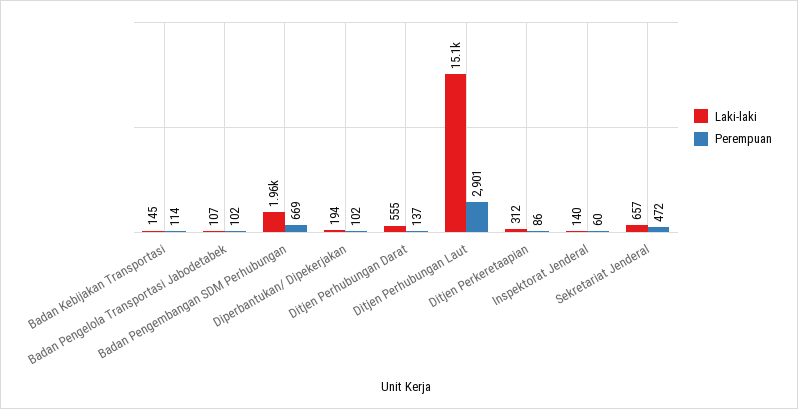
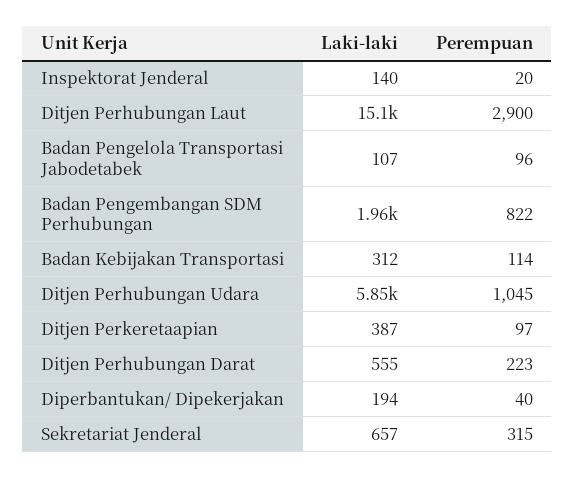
Laki-laki, Badan Kebijakan Transportasi: 145 -> 312
Perempuan, Badan Pengelola Transportasi Jabodetabek: 102 -> 96
Perempuan, Badan Pengembangan SDM Perhubungan: 669 -> 822
Perempuan, Diperbantukan/ Dipekerjakan: 102 -> 40
Perempuan, Ditjen Perhubungan Darat: 137 -> 223
Perempuan, Ditjen Perhubungan Laut: 2901 -> 2900
Laki-laki, Ditjen Perkeretaapian: 312 -> 387
Perempuan, Ditjen Perkeretaapian: 86 -> 97
Perempuan, Inspektorat Jenderal: 60 -> 20
Perempuan, Sekretariat Jenderal: 472 -> 315
Laki-laki, Ditjen Perhubungan Udara: none -> 5850
Perempuan, Ditjen Perhubungan Udara: none -> 1045

